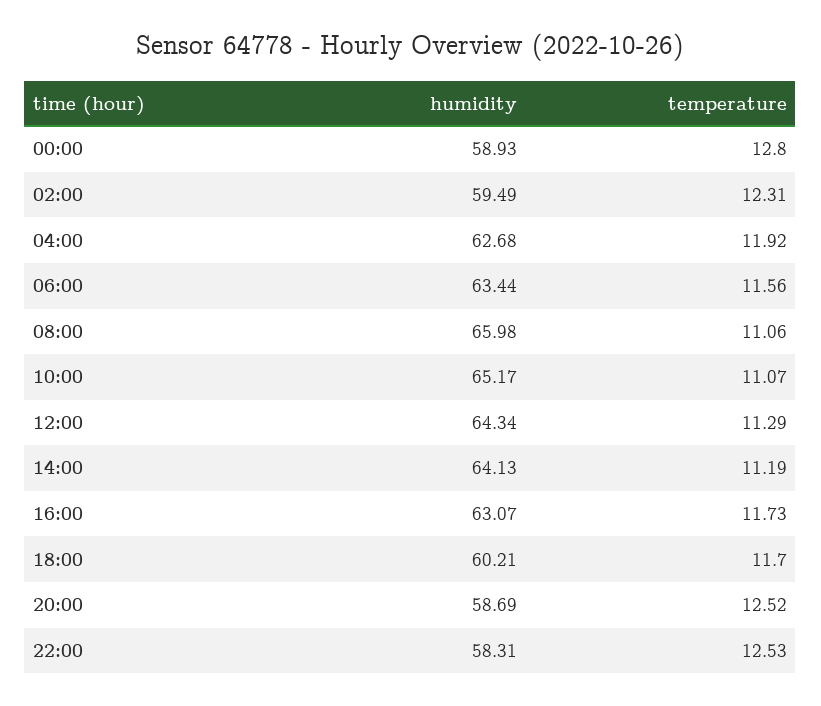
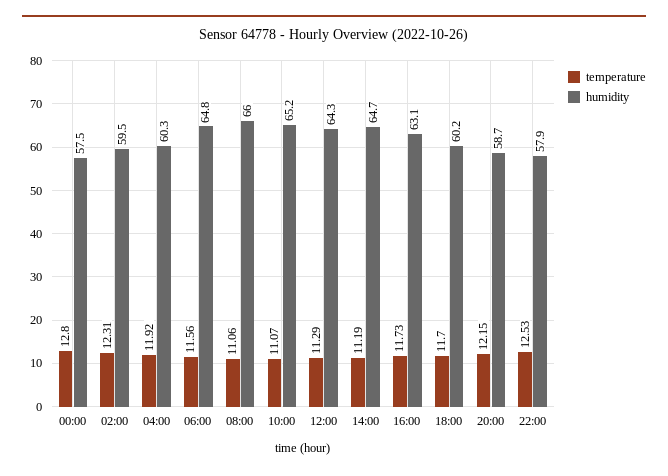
humidity, 00:00: 58.93 -> 57.5
humidity, 04:00: 62.68 -> 60.3
humidity, 06:00: 63.44 -> 64.8
humidity, 14:00: 64.13 -> 64.7
temperature, 20:00: 12.52 -> 12.15
humidity, 22:00: 58.31 -> 57.9

